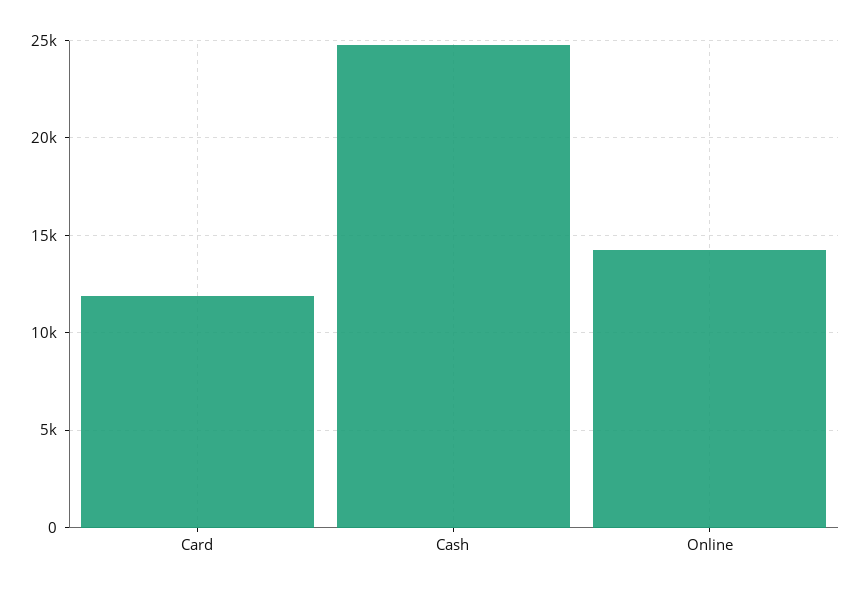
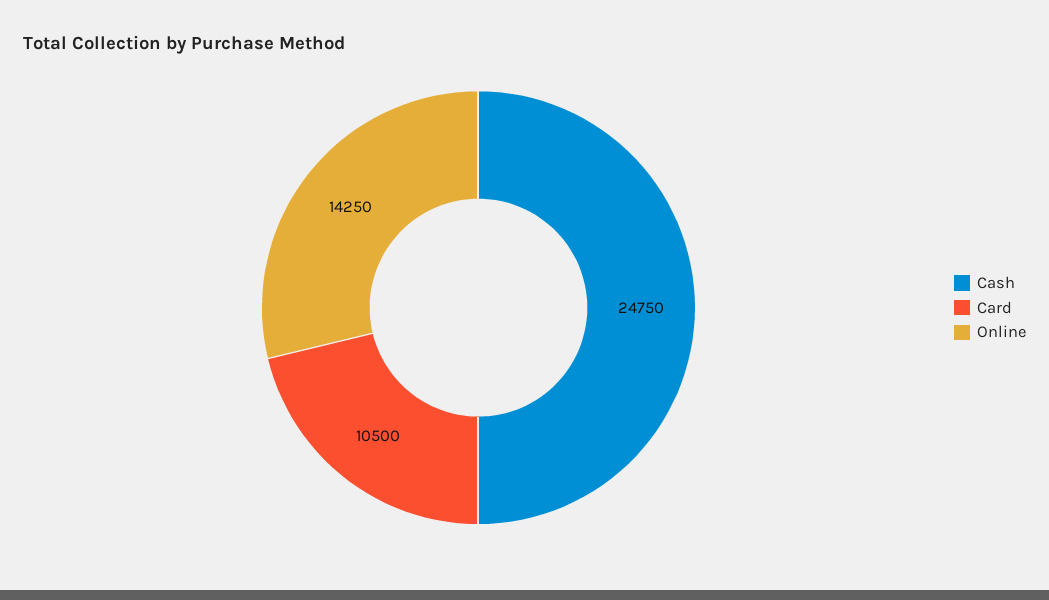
Card: 12000 -> 10500

